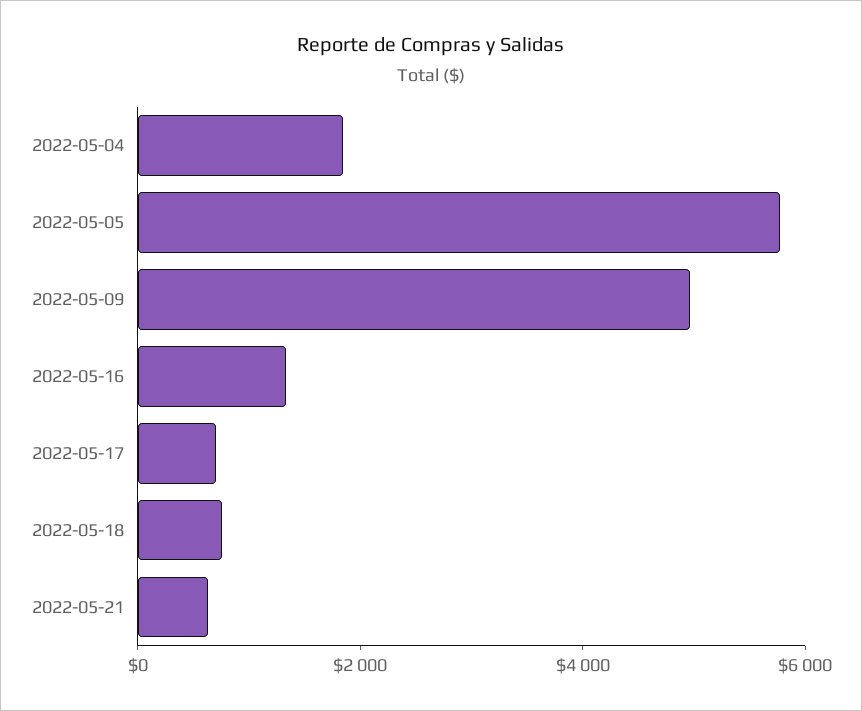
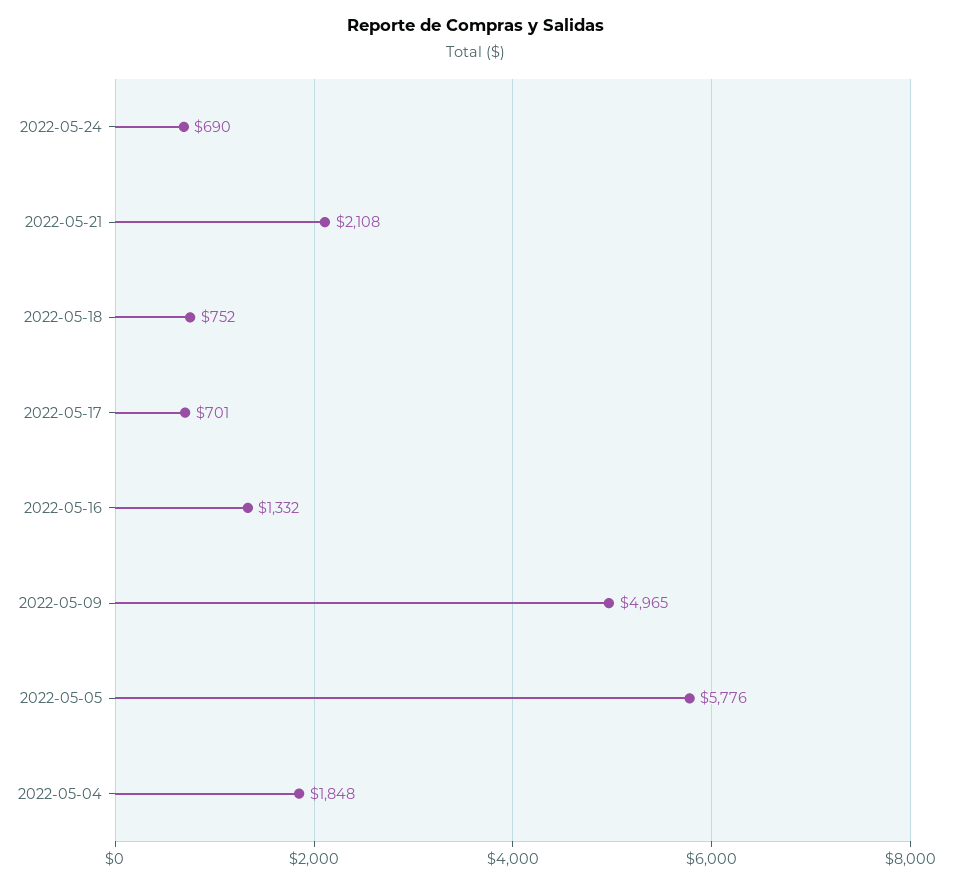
2022-05-21: 500 -> 2108
2022-05-24: none -> 690

